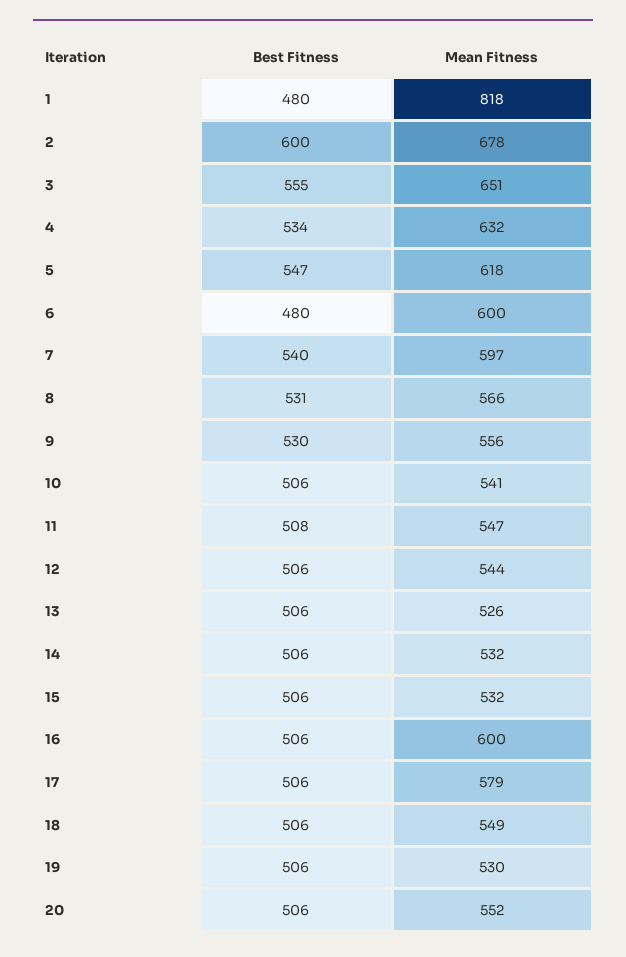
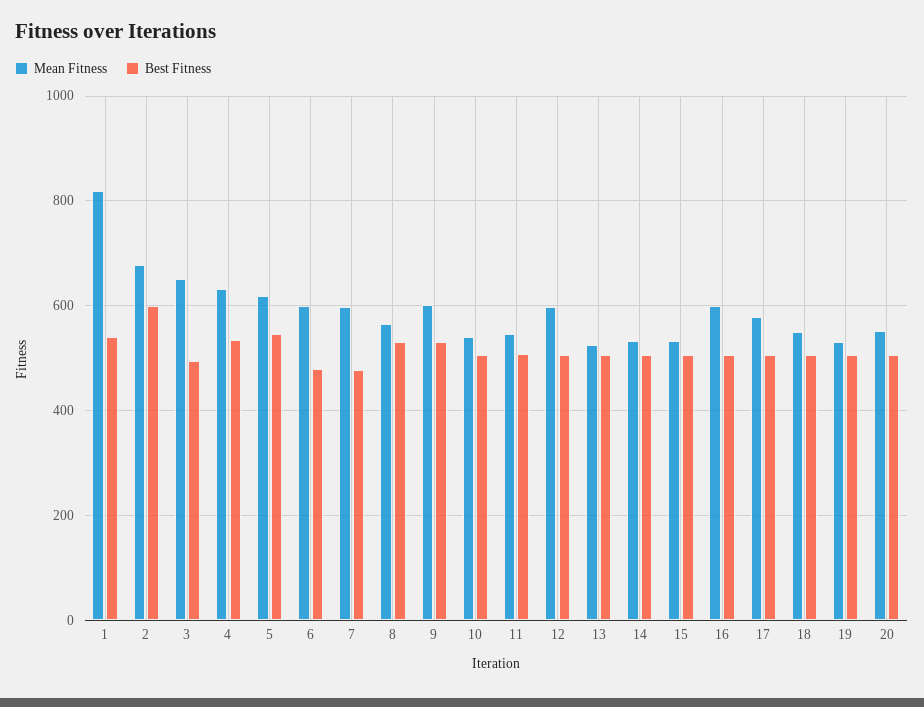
Best Fitness, 1: 480 -> 540
Best Fitness, 3: 555 -> 500
Best Fitness, 7: 540 -> 480
Mean Fitness, 9: 556 -> 600
Mean Fitness, 12: 544 -> 600

